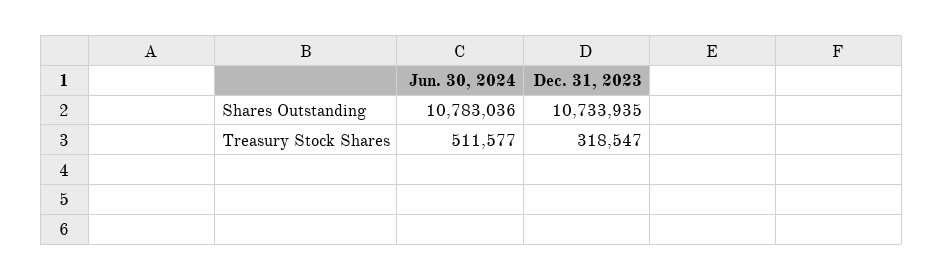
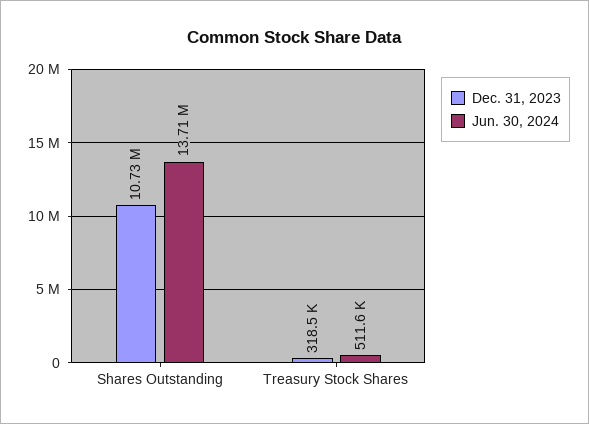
Jun. 30, 2024, Shares Outstanding: 10783036 -> 13710000

